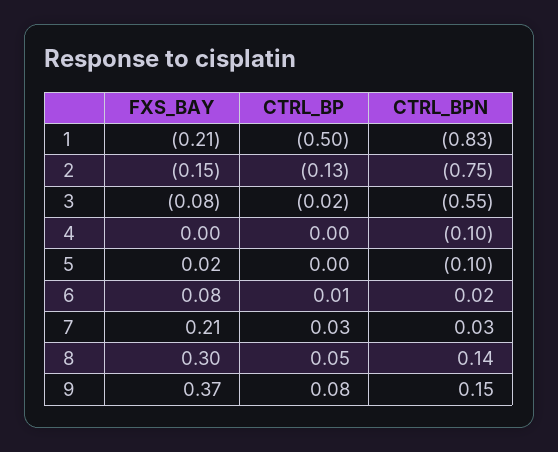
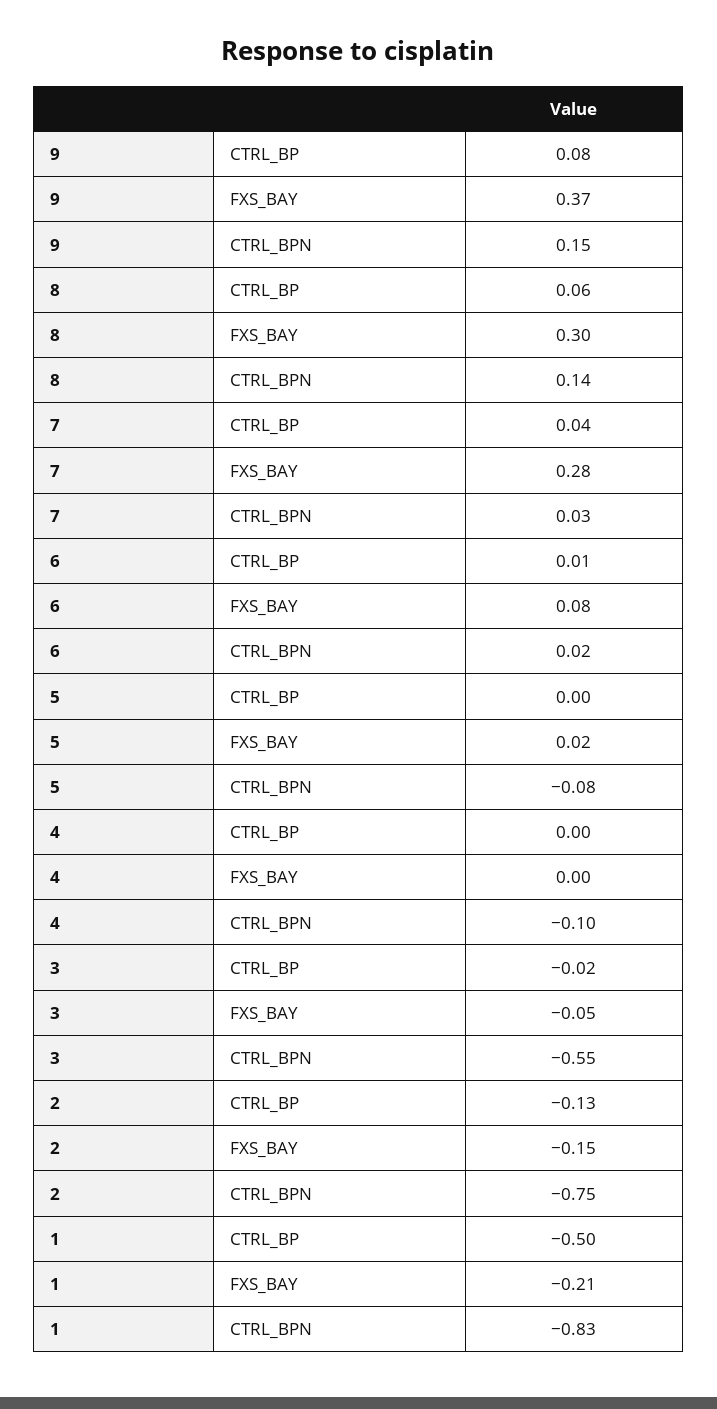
FXS_BAY, 3: -0.08 -> -0.05
CTRL_BPN, 5: -0.1 -> -0.08
FXS_BAY, 7: 0.21 -> 0.28
CTRL_BP, 7: 0.03 -> 0.04
CTRL_BP, 8: 0.05 -> 0.06

